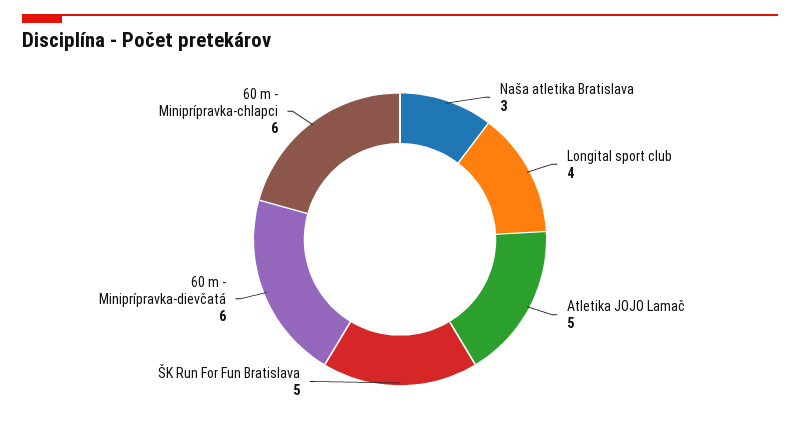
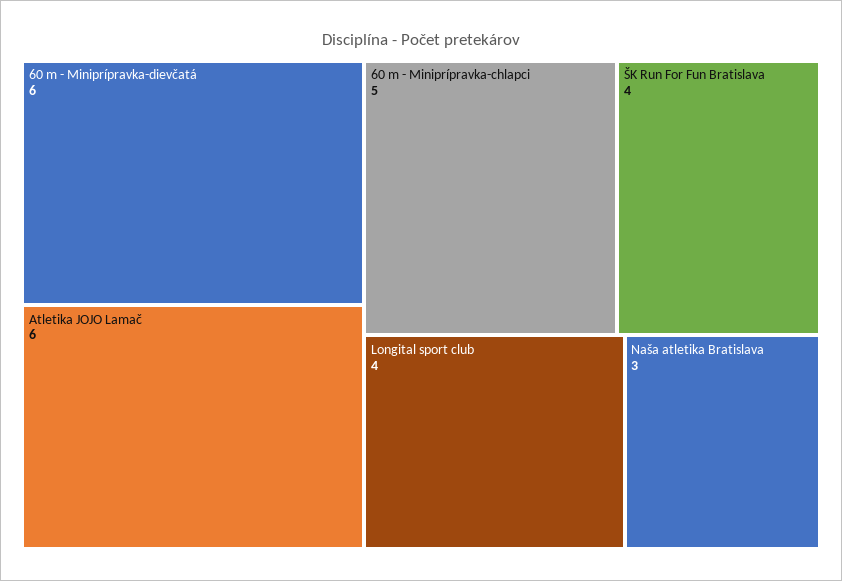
Atletika JOJO Lamač: 5 -> 6
ŠK Run For Fun Bratislava: 5 -> 4
60 m - Miniprípravka-chlapci: 6 -> 5

